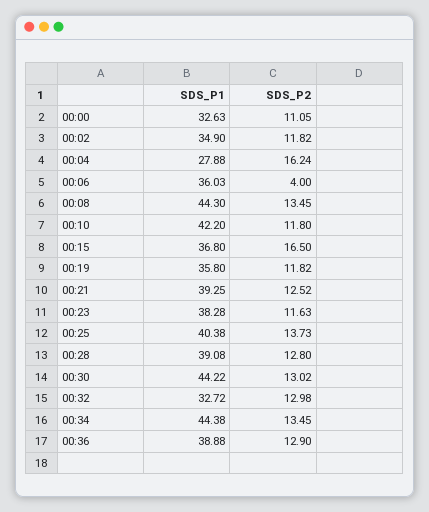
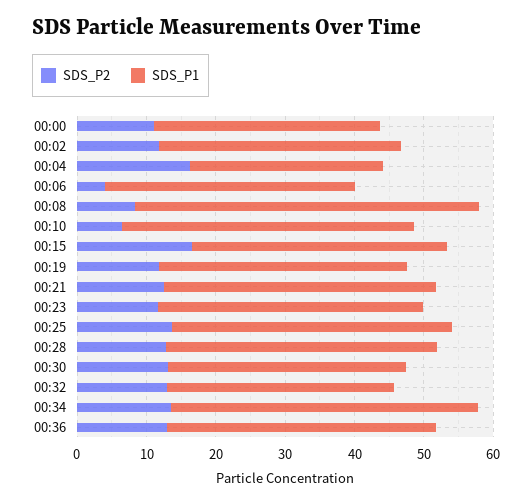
SDS_P1, 00:08: 44.3 -> 50
SDS_P2, 00:08: 13.45 -> 8
SDS_P2, 00:10: 11.8 -> 6
SDS_P1, 00:30: 44.22 -> 34

